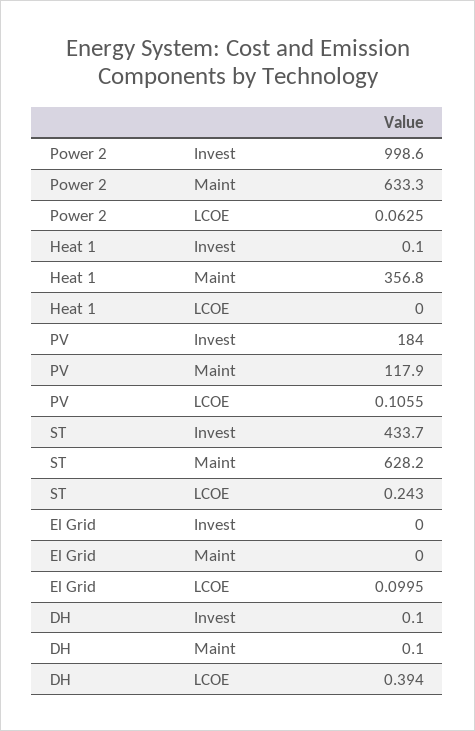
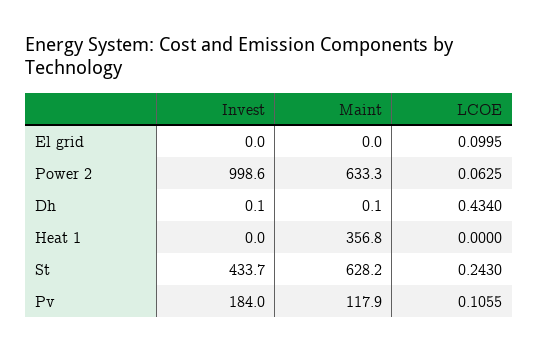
Heat 1, Invest: 0.1 -> 0
DH, LCOE: 0.394 -> 0.434

